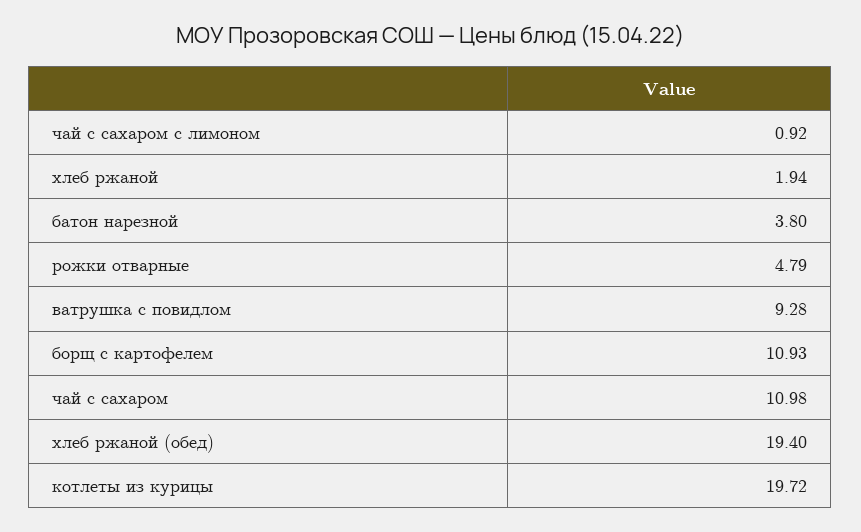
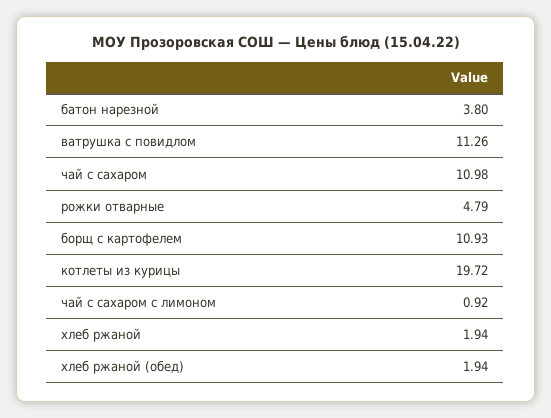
ватрушка с повидлом: 9.28 -> 11.26
хлеб ржаной (обед): 19.4 -> 1.94

